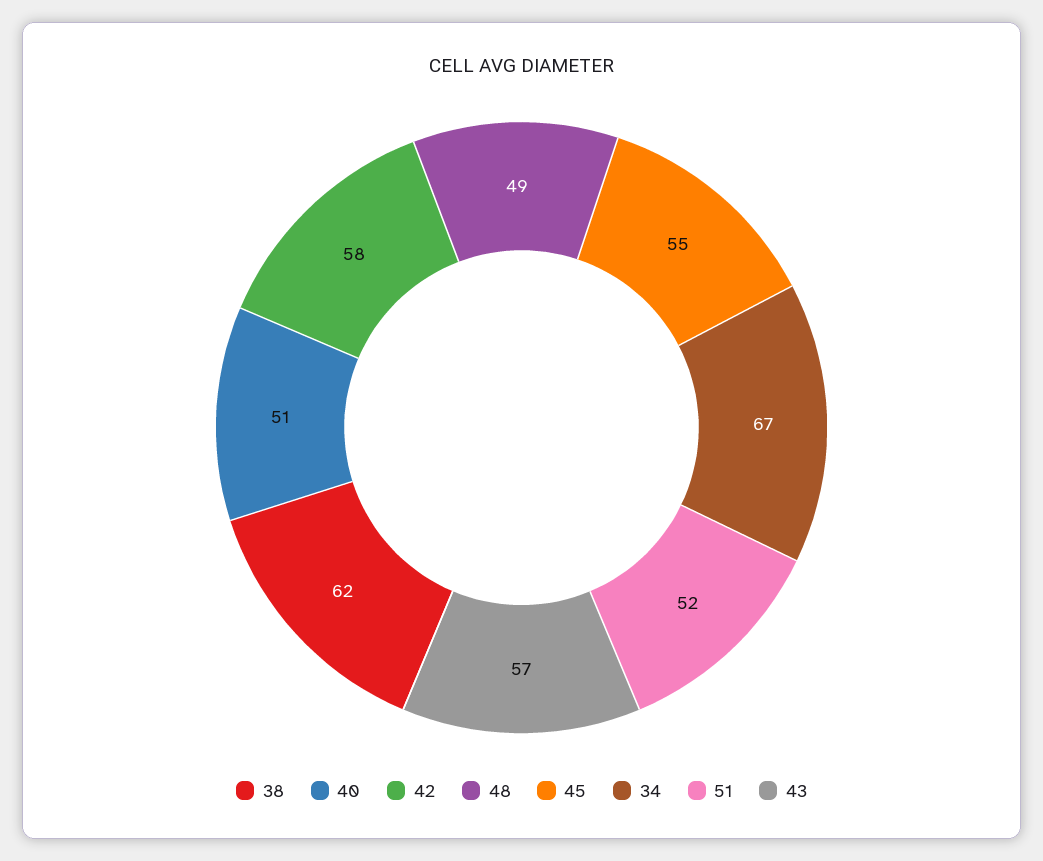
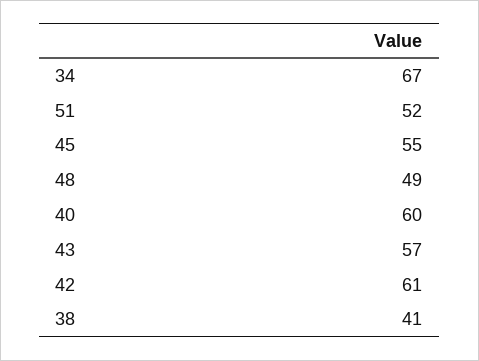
38: 62 -> 41
40: 51 -> 60
42: 58 -> 61

